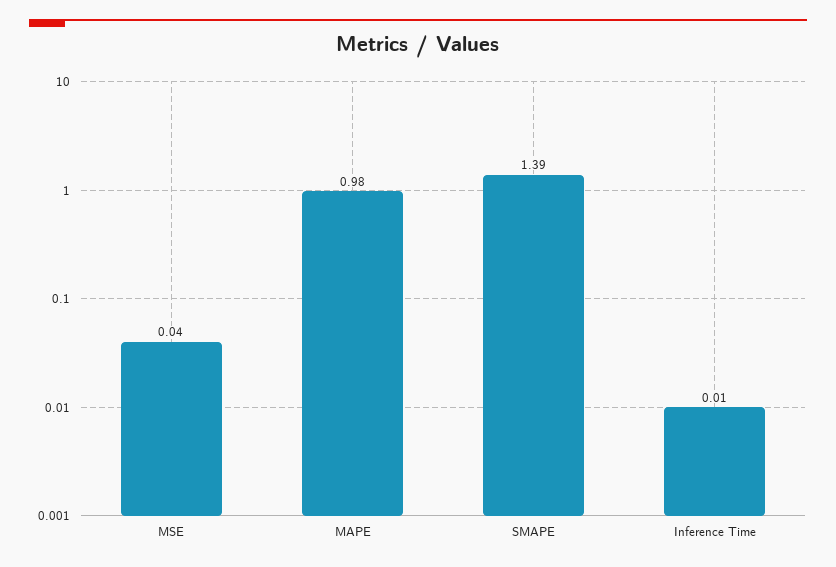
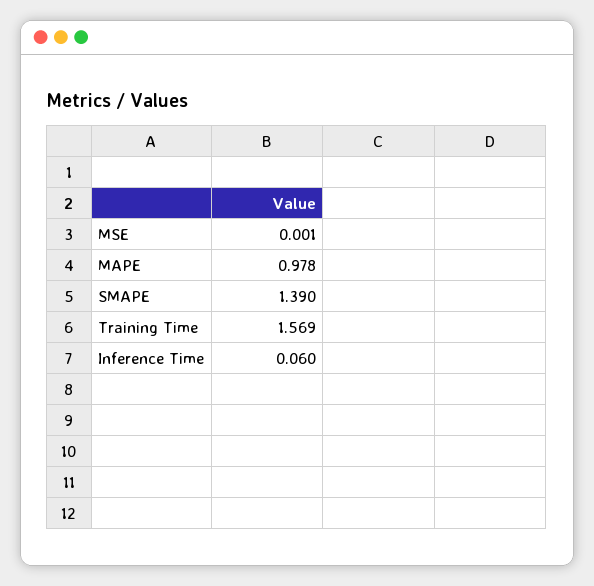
MSE: 0.04 -> 0.001
Inference Time: 0.01 -> 0.06
Training Time: none -> 1.569

